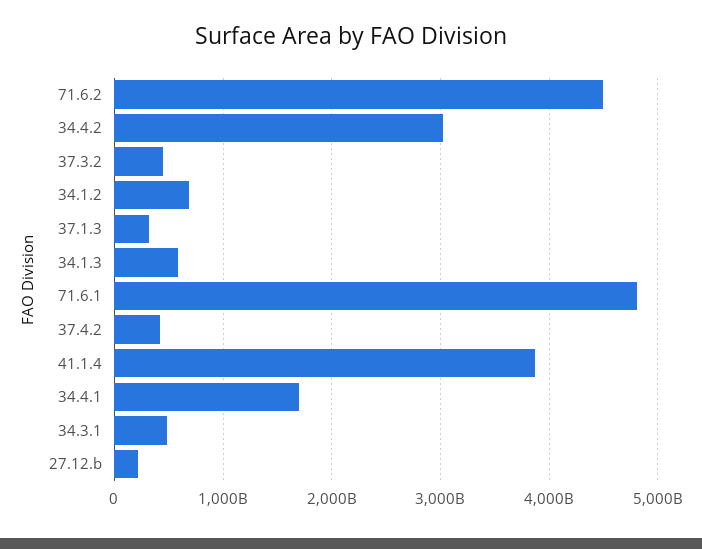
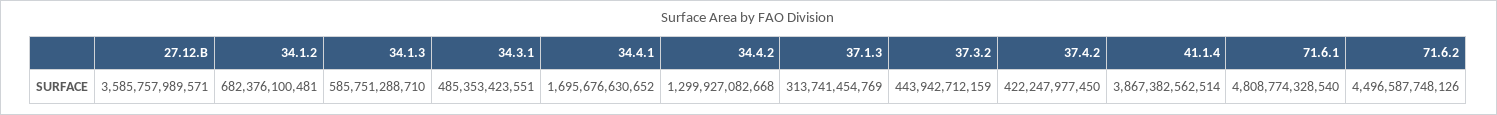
34.4.2: 3000000000000 -> 1299927082668
27.12.b: 200000000000 -> 3585757989571

